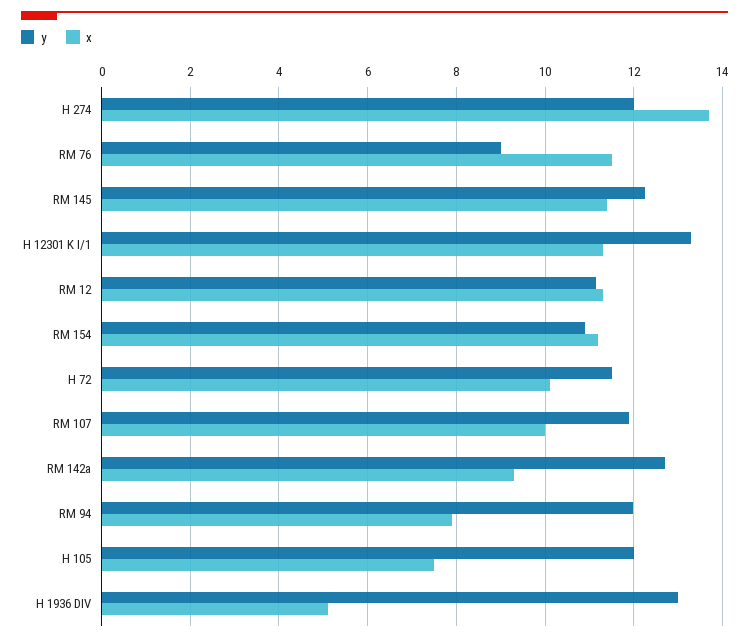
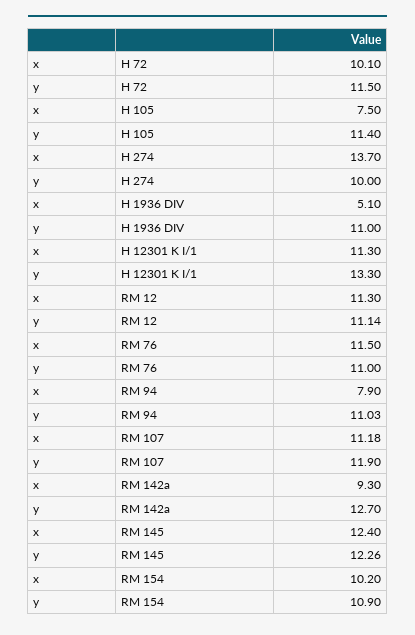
y, H 274: 12 -> 10
y, RM 76: 9 -> 11
x, RM 145: 11.4 -> 12.4
x, RM 154: 11.2 -> 10.2
x, RM 107: 10 -> 11.18
y, RM 94: 12 -> 11.03
y, H 105: 12 -> 11.4
y, H 1936 DIV: 13 -> 11

